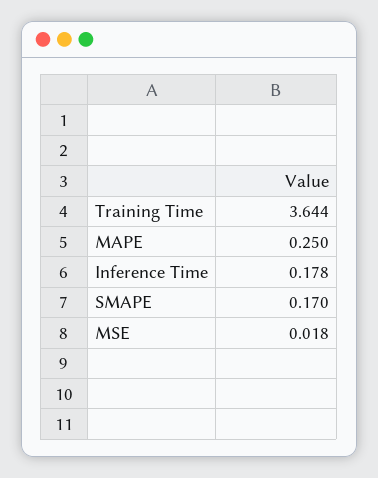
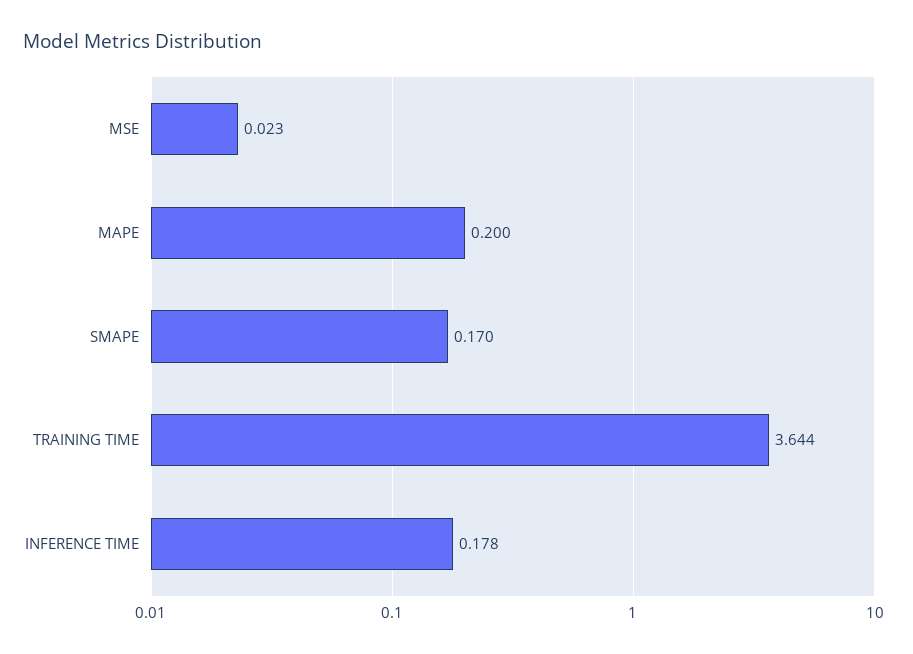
MAPE: 0.25 -> 0.2
MSE: 0.018 -> 0.023

